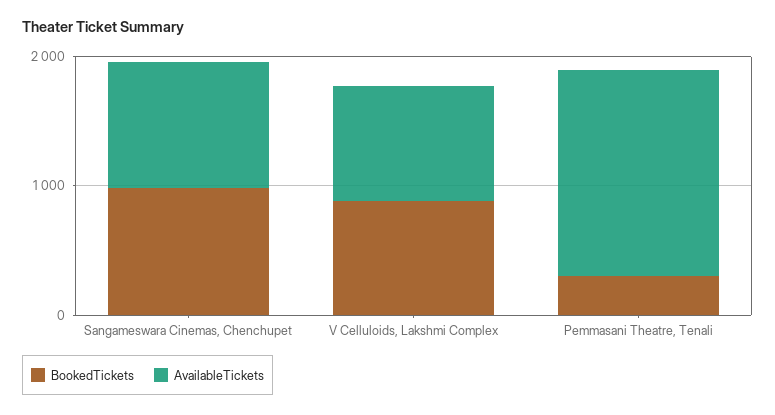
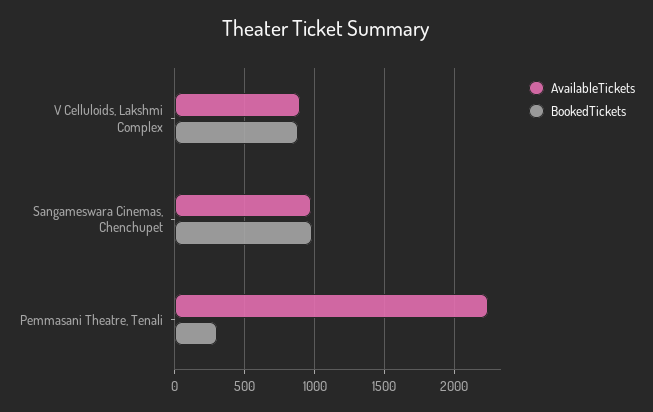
AvailableTickets, Pemmasani Theatre, Tenali: 1600 -> 2250

